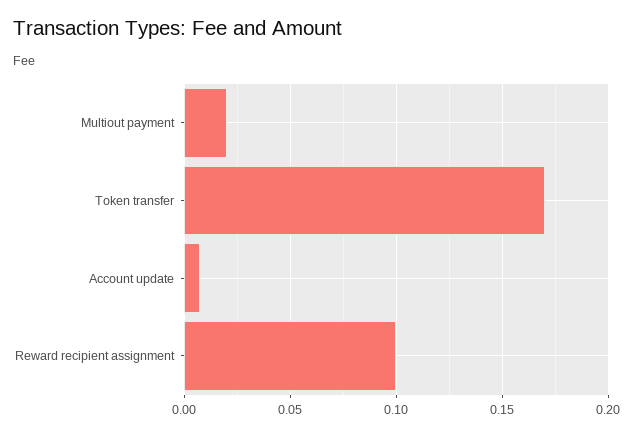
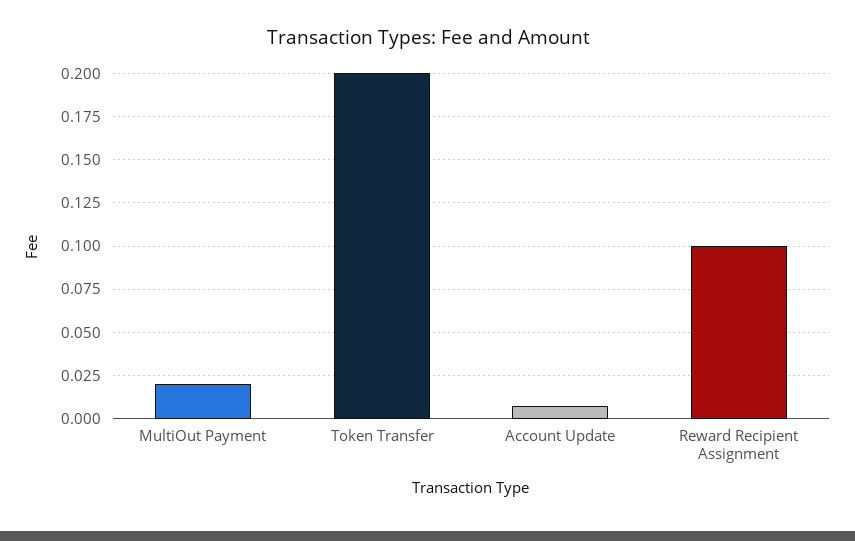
Token transfer: 0.17 -> 0.2

